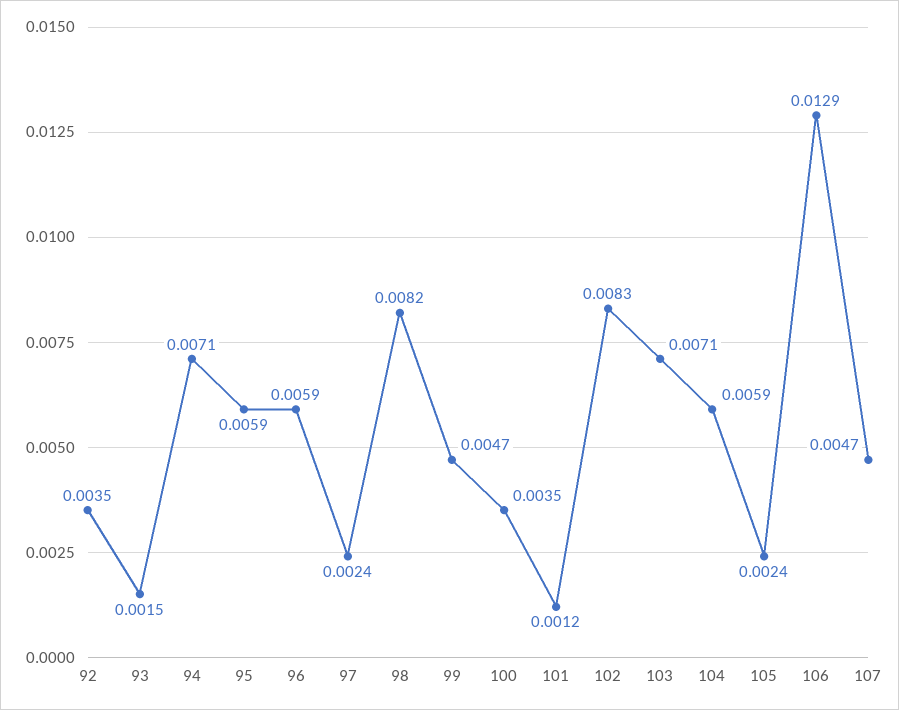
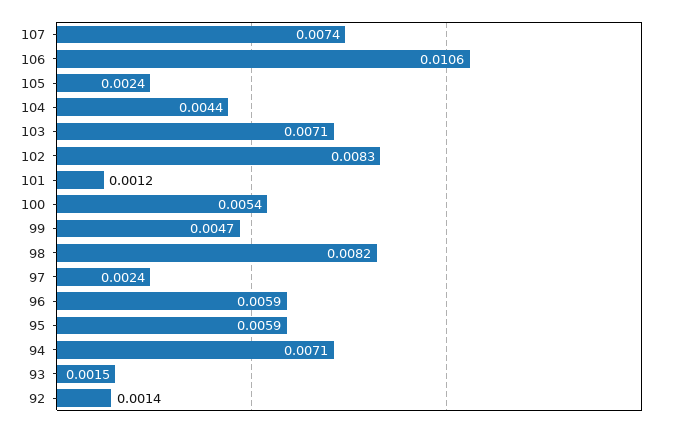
92: 0.0035 -> 0.0014
100: 0.0035 -> 0.0054
104: 0.0059 -> 0.0044
106: 0.0129 -> 0.0106
107: 0.0047 -> 0.0074

